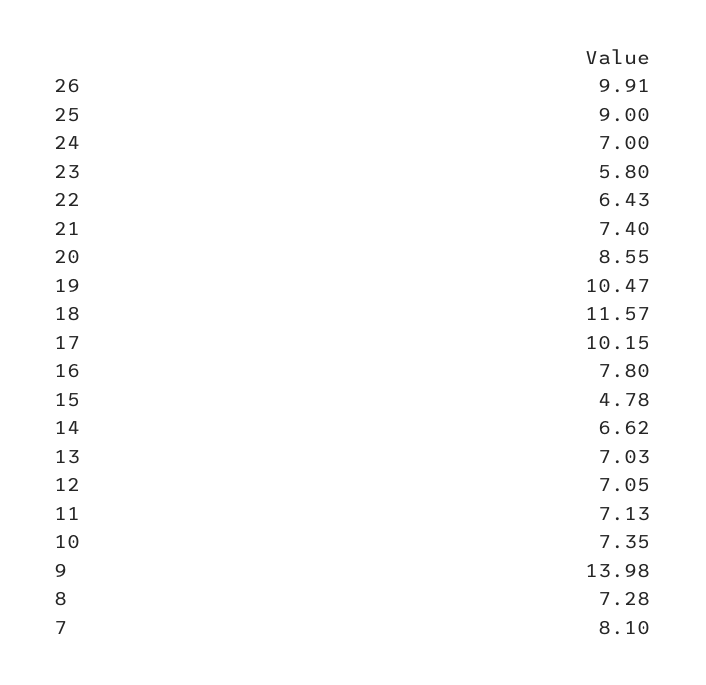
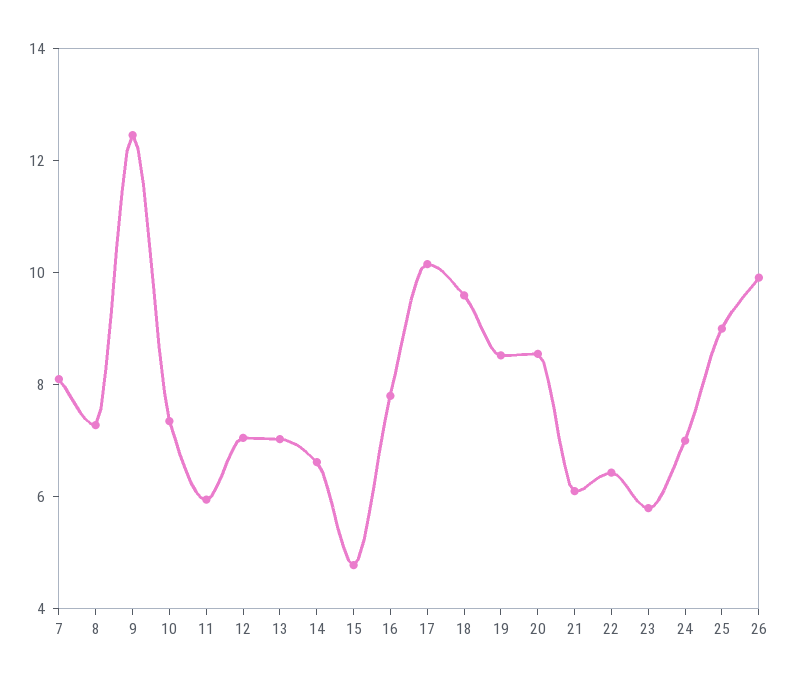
21: 7.4 -> 6
19: 10.47 -> 8.5
18: 11.57 -> 9.5
11: 7.13 -> 6
9: 13.98 -> 12.5

